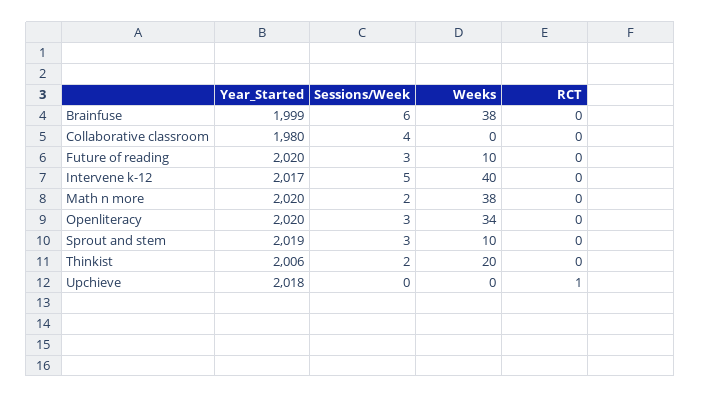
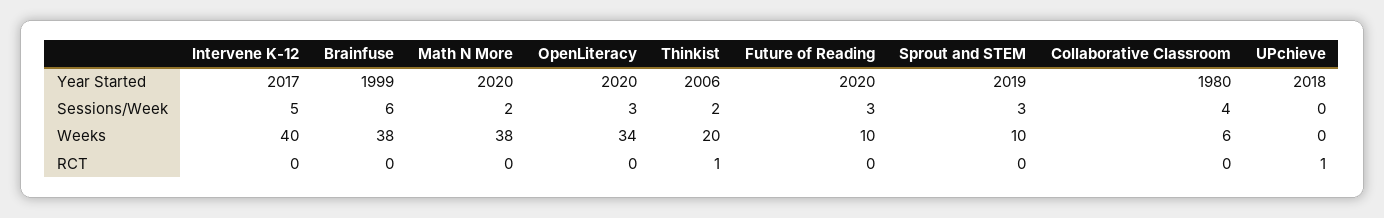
Weeks, Collaborative classroom: 0 -> 6
RCT, Thinkist: 0 -> 1

